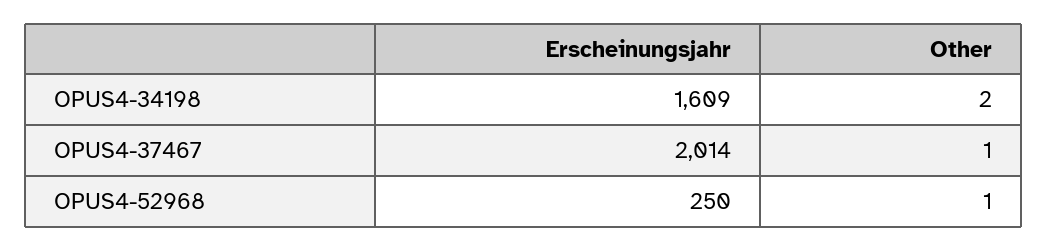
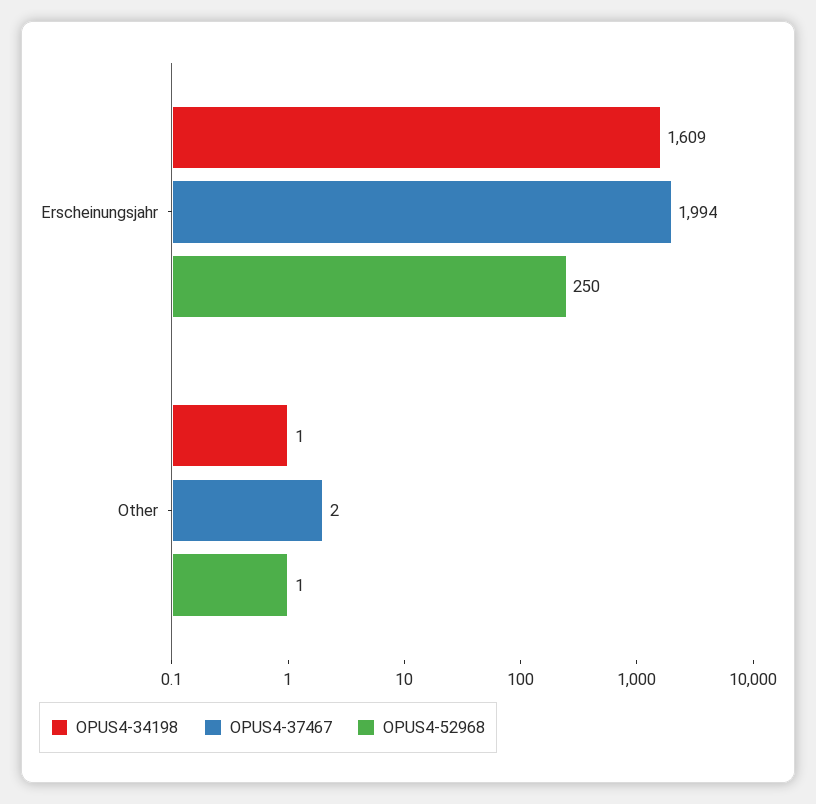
OPUS4-34198, Other: 2 -> 1
OPUS4-37467, Erscheinungsjahr: 2014 -> 1994
OPUS4-37467, Other: 1 -> 2

